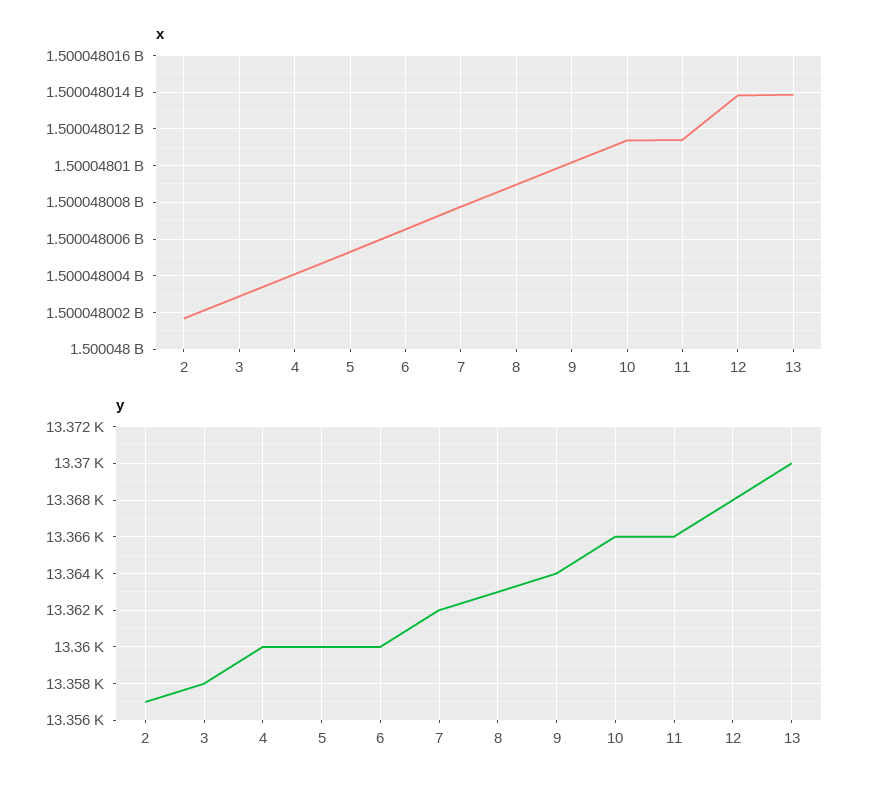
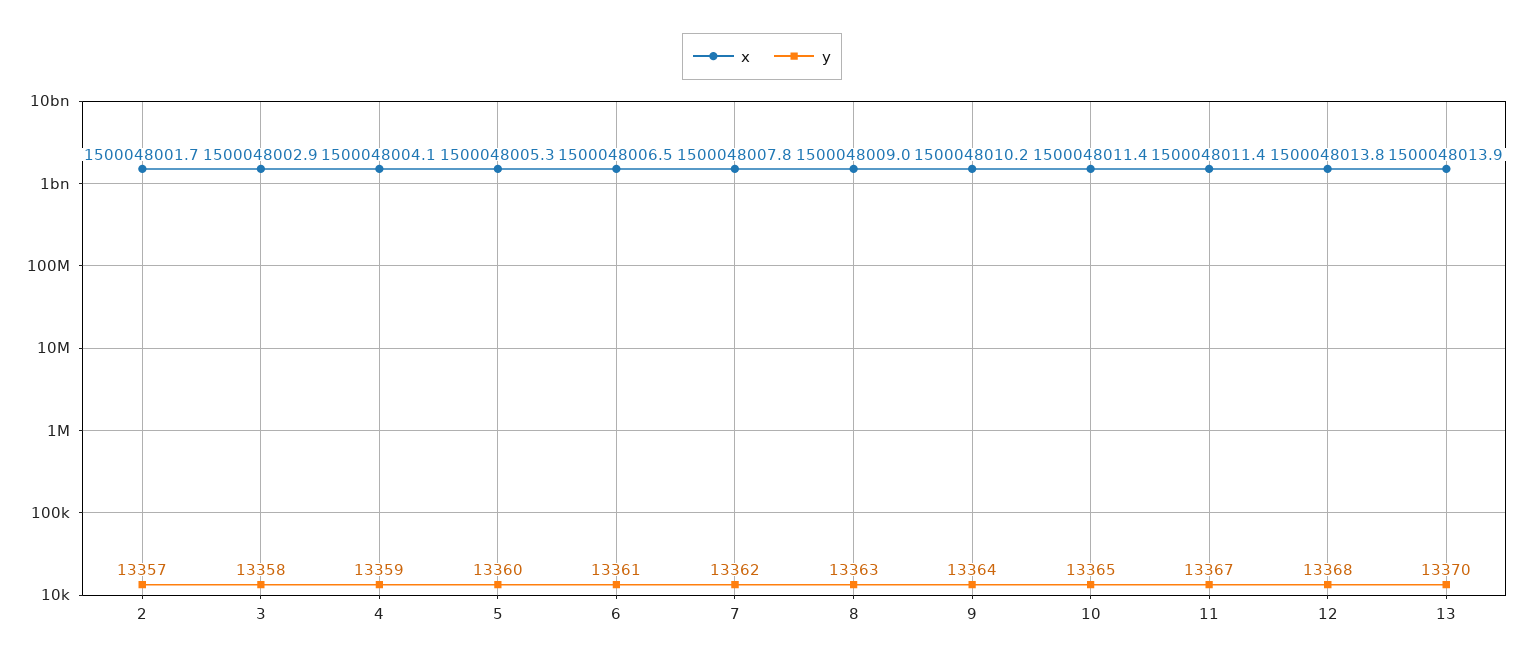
y, 4: 13360 -> 13359
y, 6: 13360 -> 13361
y, 10: 13366 -> 13365
y, 11: 13366 -> 13367

